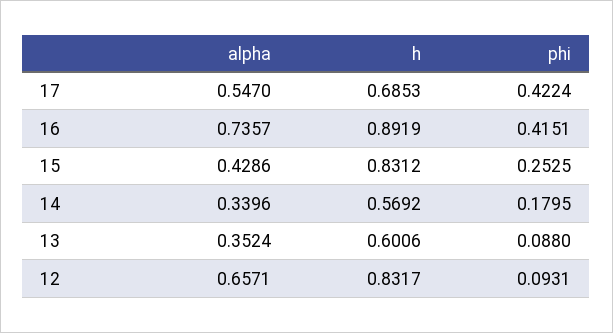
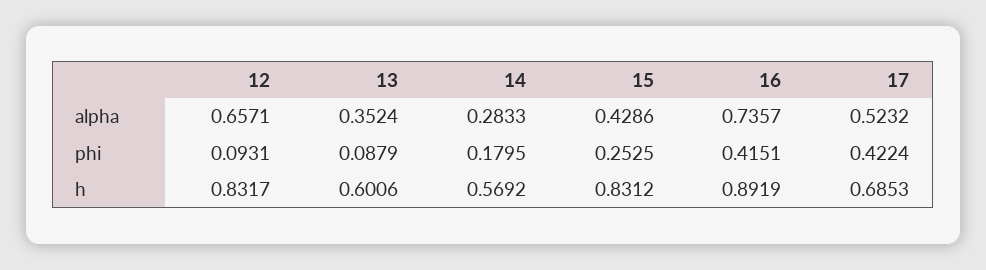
alpha, 17: 0.547 -> 0.5232
alpha, 14: 0.3396 -> 0.2833
phi, 13: 0.088 -> 0.0879

